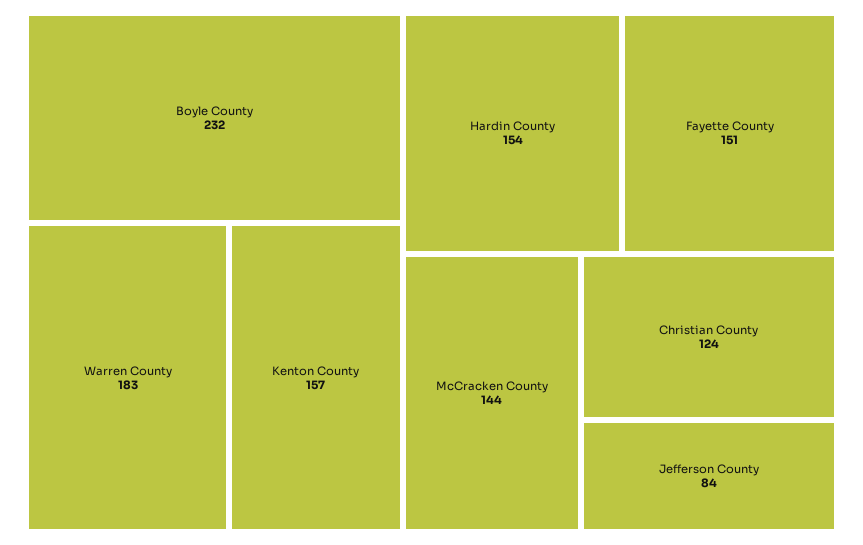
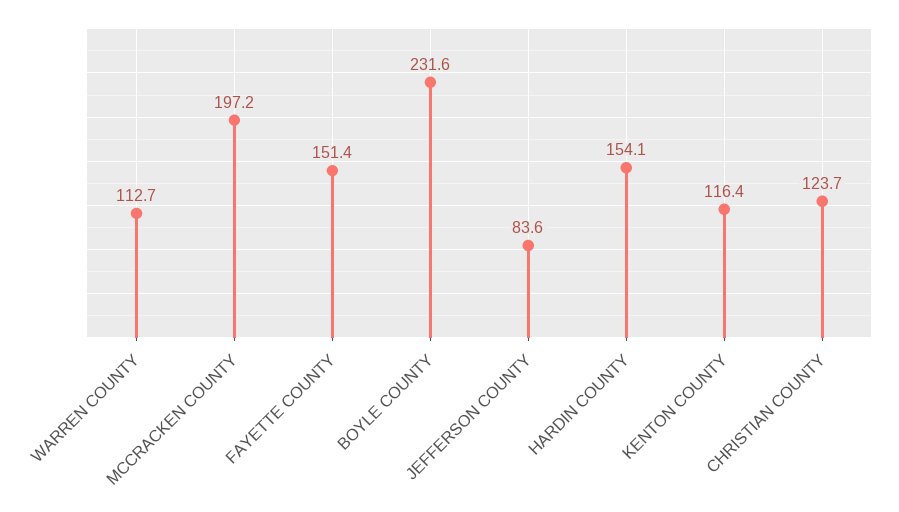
Warren County: 183 -> 112.7
Kenton County: 157 -> 116.4
McCracken County: 144 -> 197.2

